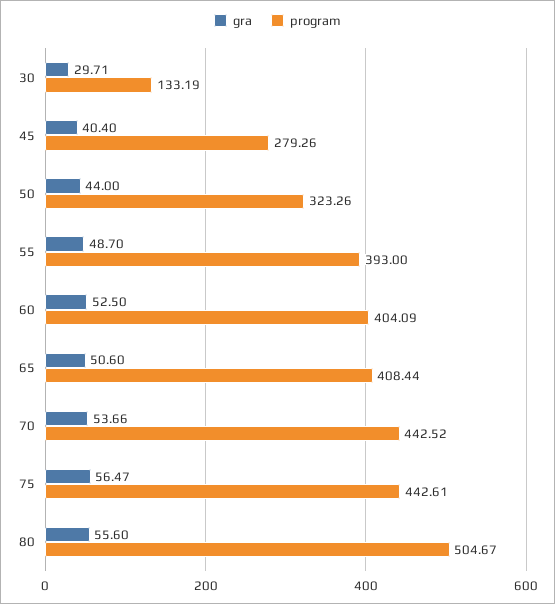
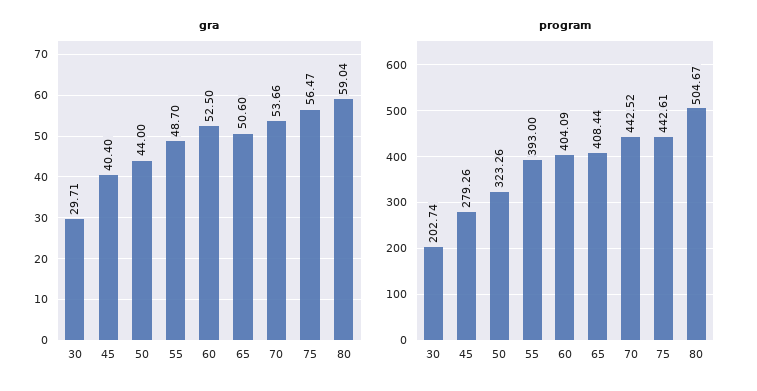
program, 30: 133.19 -> 202.74
gra, 80: 55.6 -> 59.04

